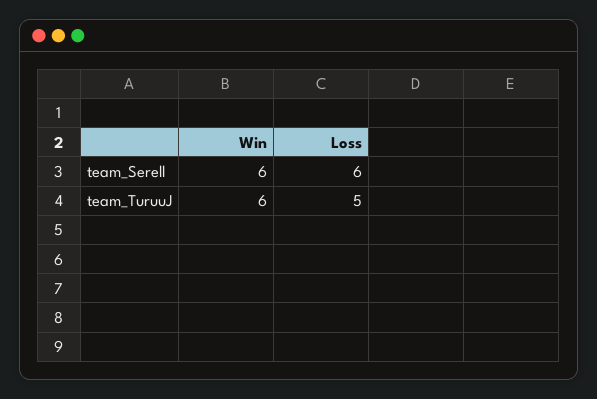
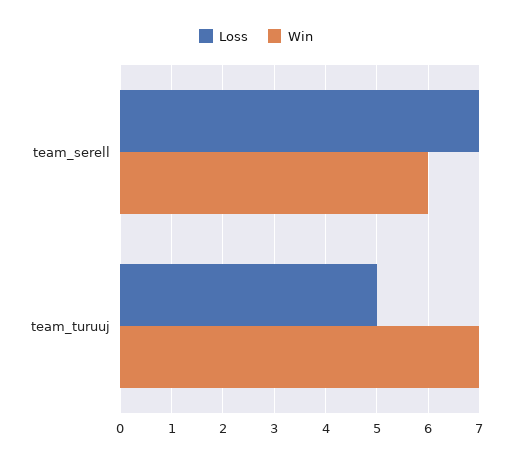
Loss, team_Serell: 6 -> 7
Win, team_TuruuJ: 6 -> 7

